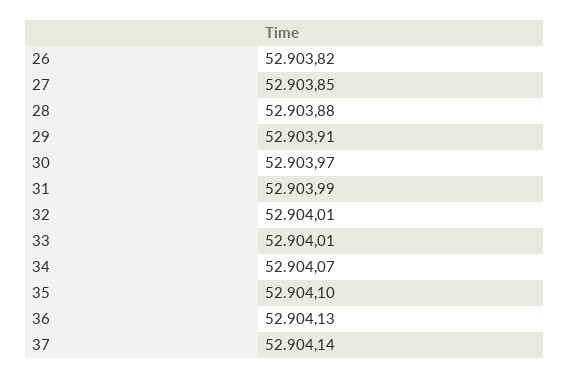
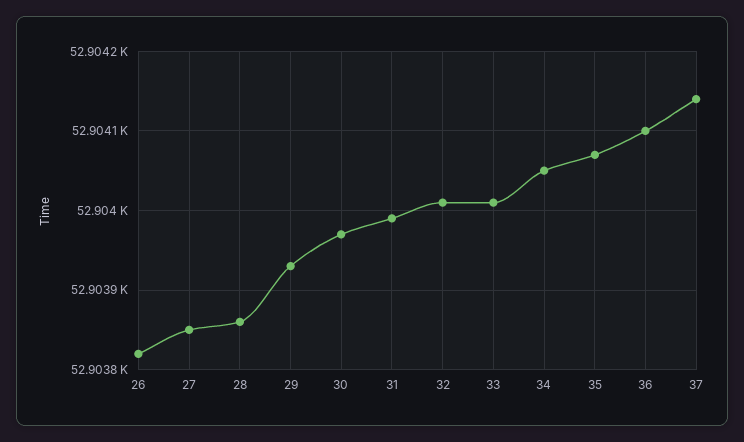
28: 52903.88 -> 52903.86
29: 52903.91 -> 52903.93
34: 52904.07 -> 52904.05
35: 52904.1 -> 52904.07
36: 52904.13 -> 52904.1

